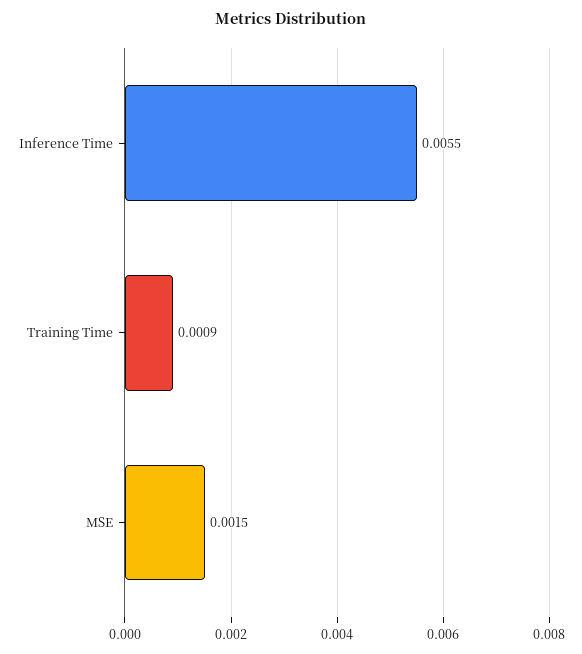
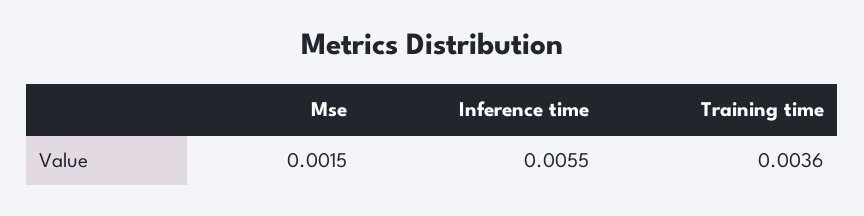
Training Time: 0.0009 -> 0.0036

